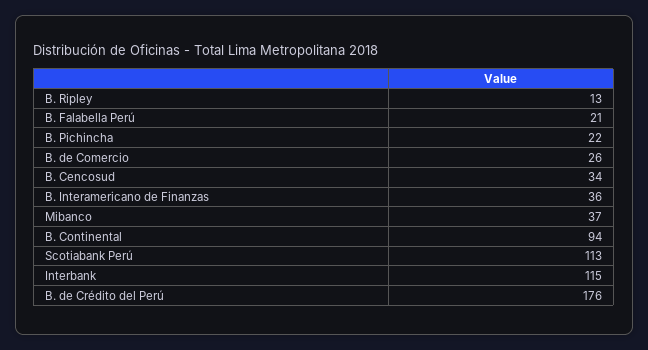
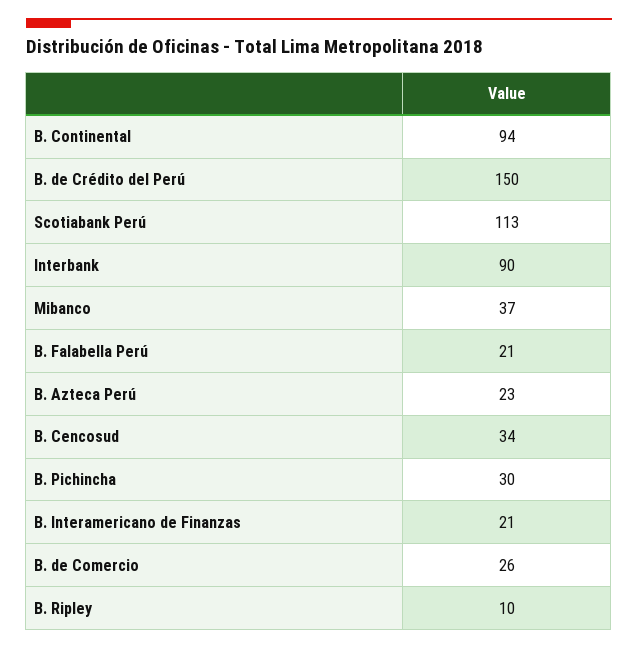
B. Ripley: 13 -> 10
B. Pichincha: 22 -> 30
B. Interamericano de Finanzas: 36 -> 21
Interbank: 115 -> 90
B. de Crédito del Perú: 176 -> 150
B. Azteca Perú: none -> 23

